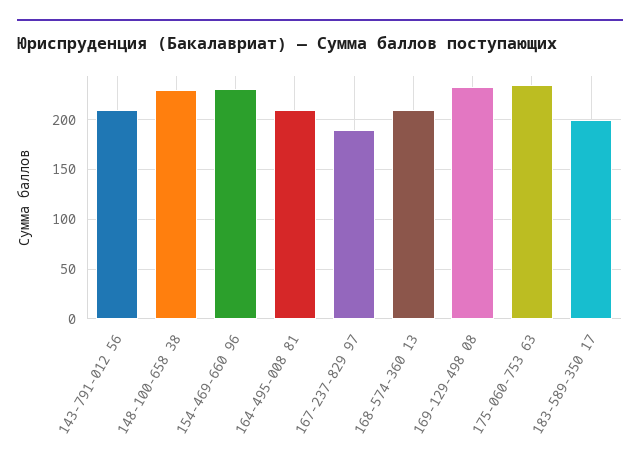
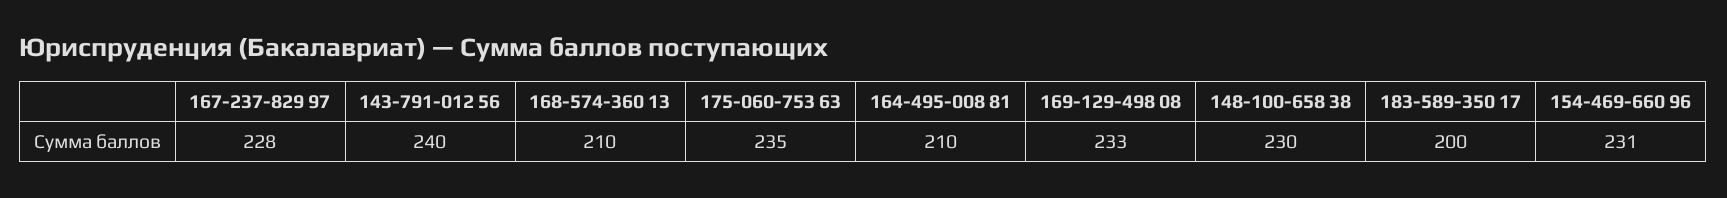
143-791-012 56: 210 -> 240
167-237-829 97: 190 -> 228

